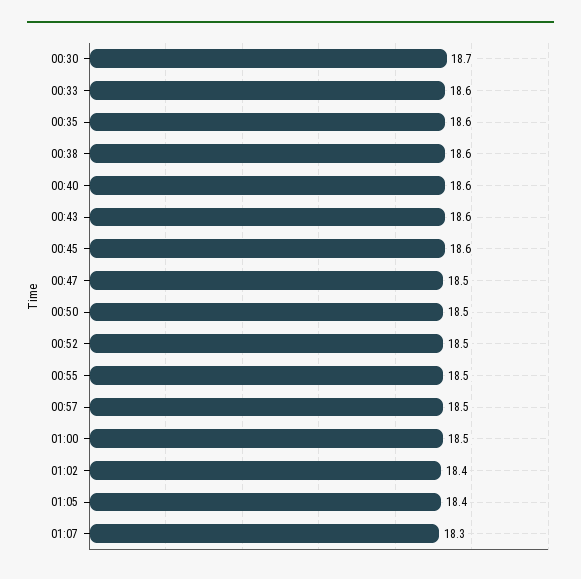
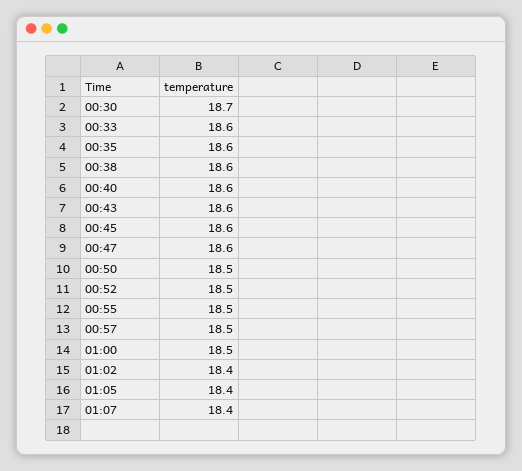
00:47: 18.5 -> 18.6
01:07: 18.3 -> 18.4

